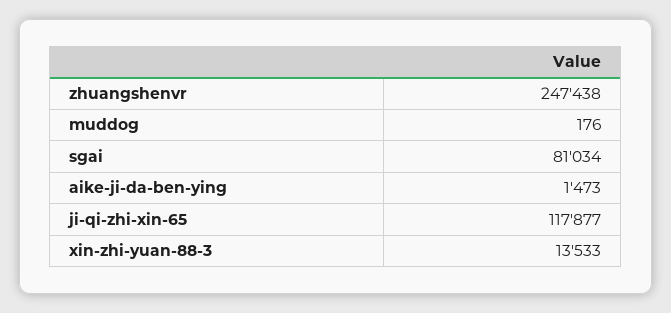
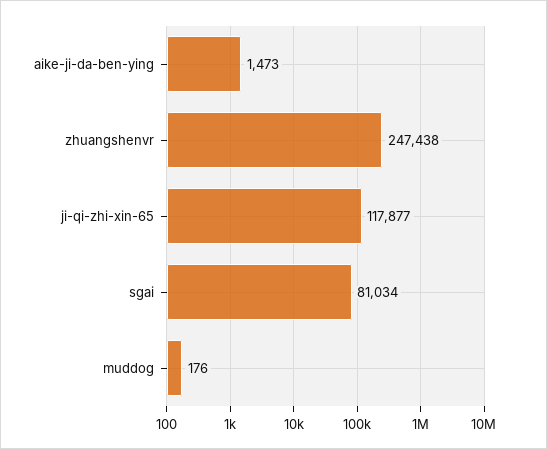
xin-zhi-yuan-88-3: 13533 -> none

